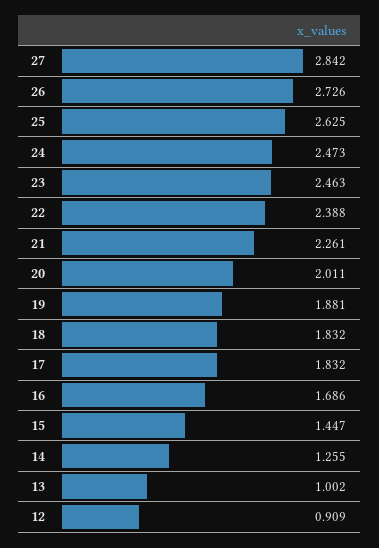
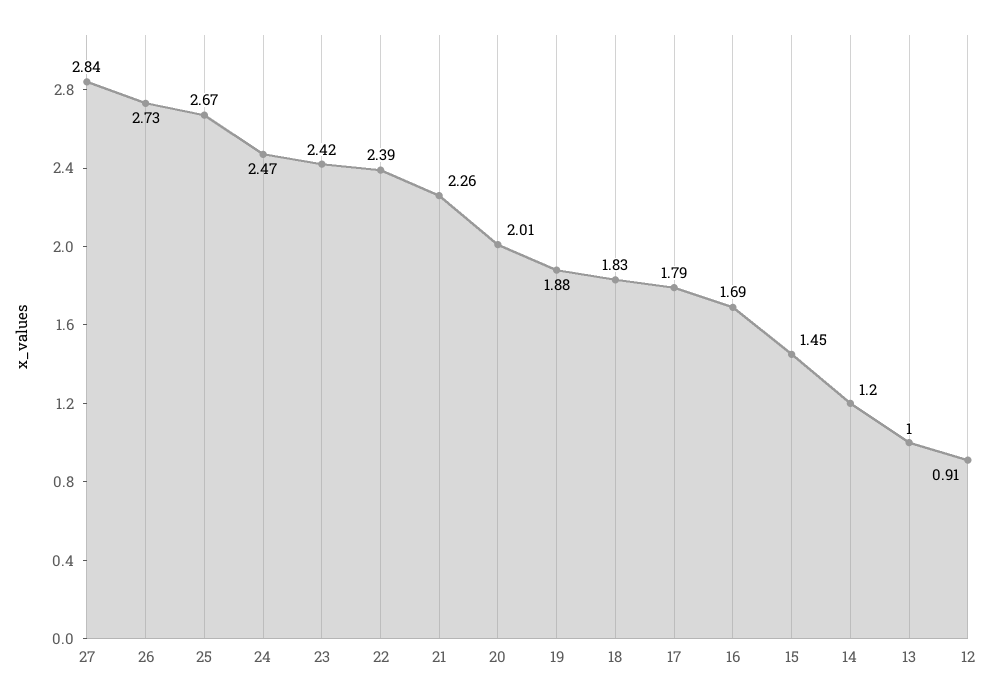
25: 2.625 -> 2.67
23: 2.463 -> 2.42
17: 1.832 -> 1.79
14: 1.255 -> 1.2

